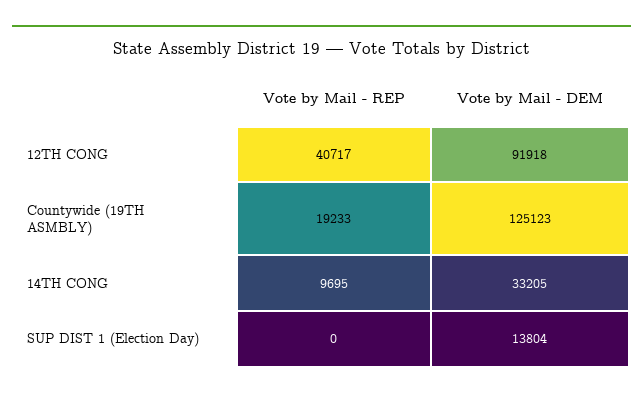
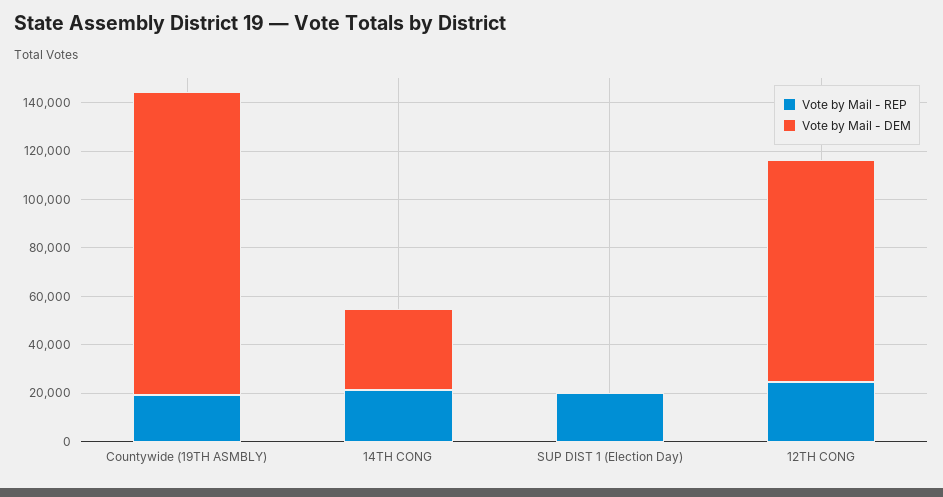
Vote by Mail - REP, 12TH CONG: 40717 -> 25000
Vote by Mail - REP, 14TH CONG: 9695 -> 20000
Vote by Mail - REP, SUP DIST 1 (Election Day): 0 -> 20000
Vote by Mail - DEM, SUP DIST 1 (Election Day): 13804 -> 0

